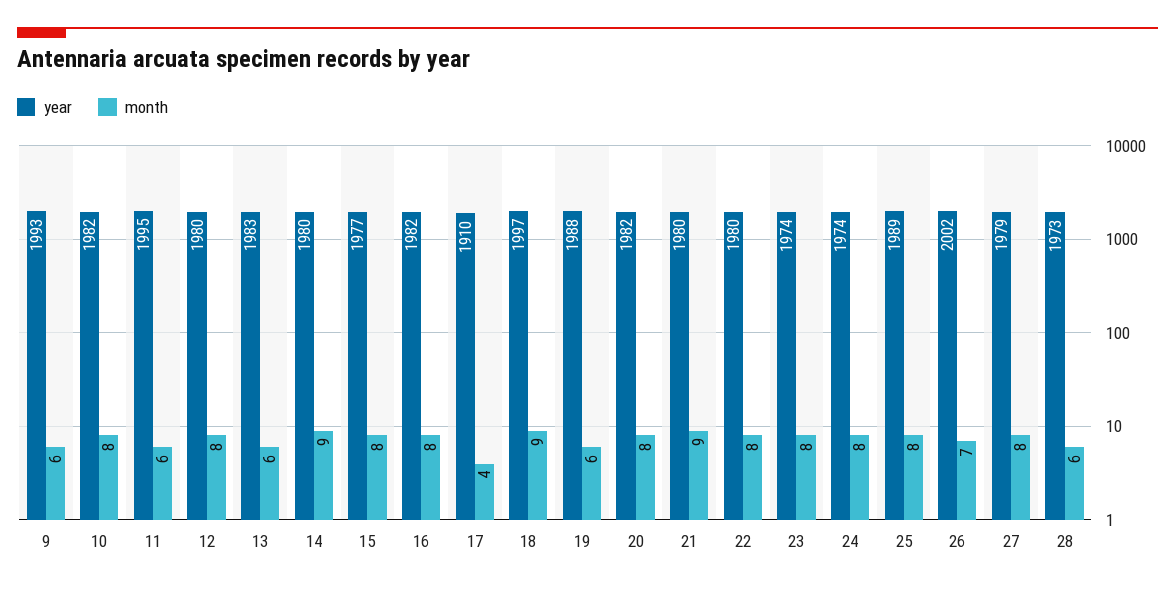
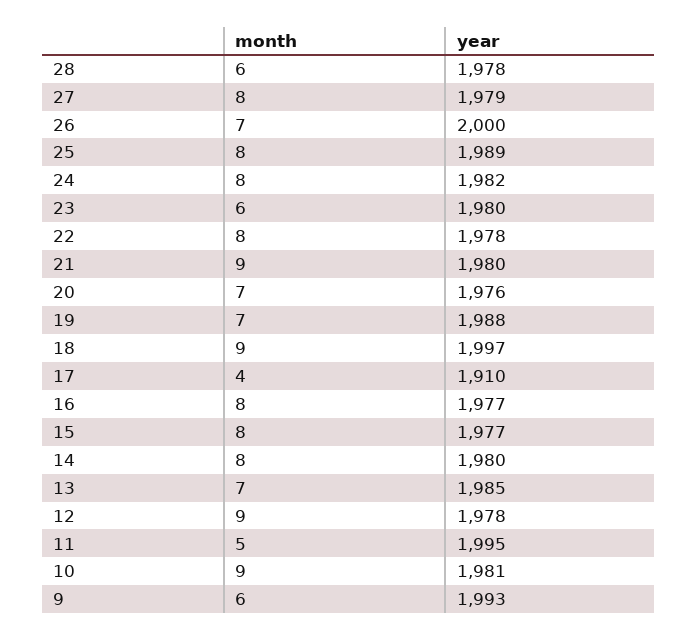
year, 10: 1982 -> 1981
month, 10: 8 -> 9
month, 11: 6 -> 5
year, 12: 1980 -> 1978
month, 12: 8 -> 9
year, 13: 1983 -> 1985
month, 13: 6 -> 7
month, 14: 9 -> 8
year, 16: 1982 -> 1977
month, 19: 6 -> 7
year, 20: 1982 -> 1976
month, 20: 8 -> 7
year, 22: 1980 -> 1978
year, 23: 1974 -> 1980
month, 23: 8 -> 6
year, 24: 1974 -> 1982
year, 26: 2002 -> 2000
year, 28: 1973 -> 1978

